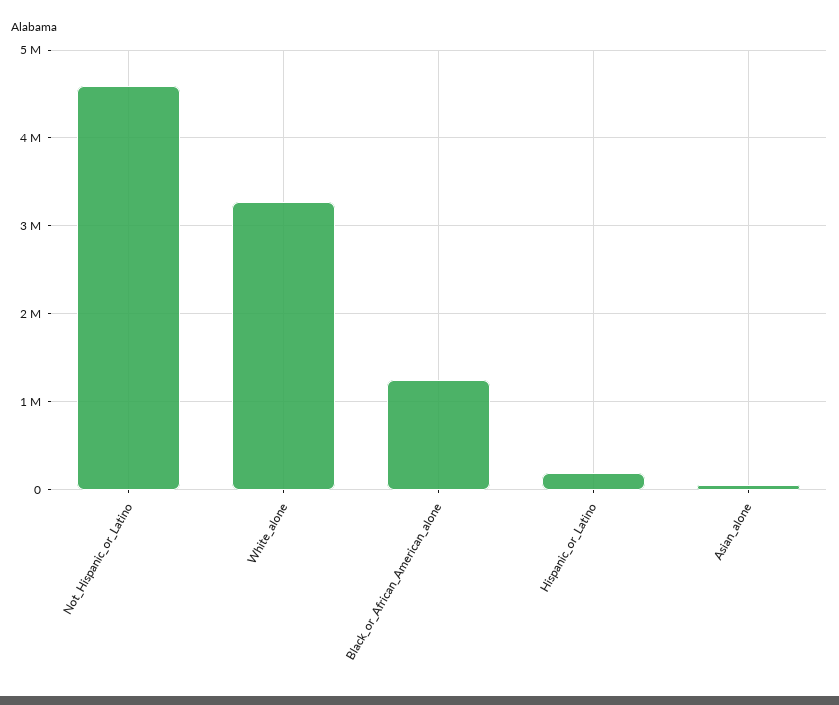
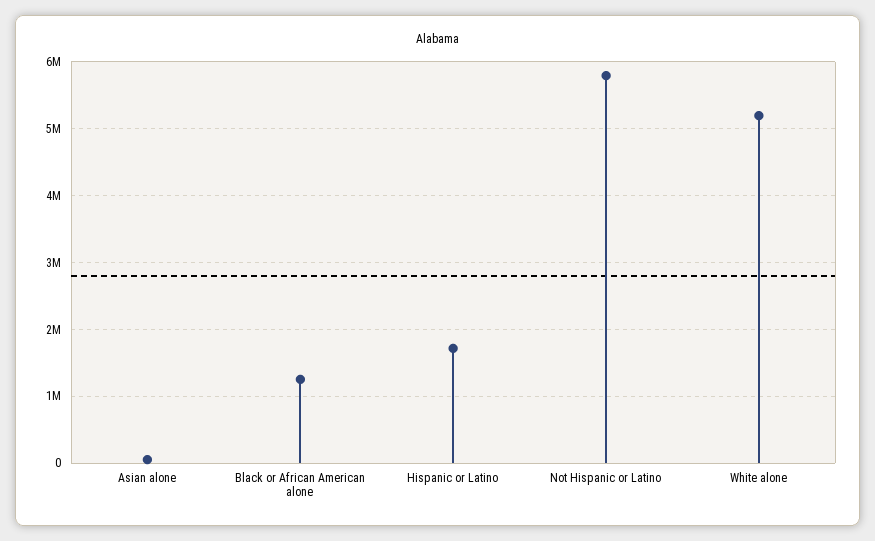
Not_Hispanic_or_Latino: 4600000 -> 5800000
White_alone: 3300000 -> 5200000
Hispanic_or_Latino: 200000 -> 1700000

